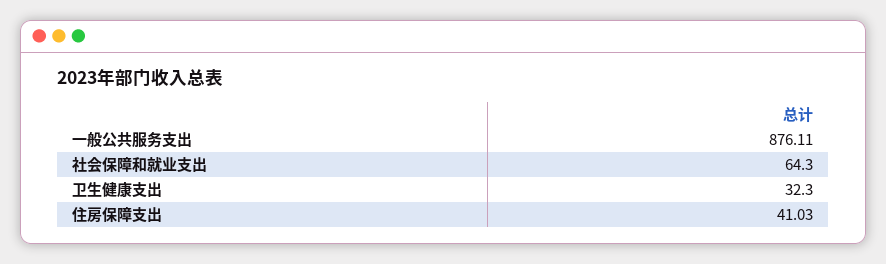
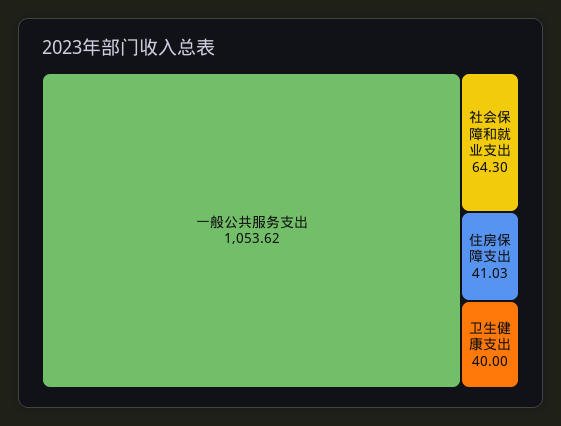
一般公共服务支出: 876.11 -> 1053.62
卫生健康支出: 32.3 -> 40

